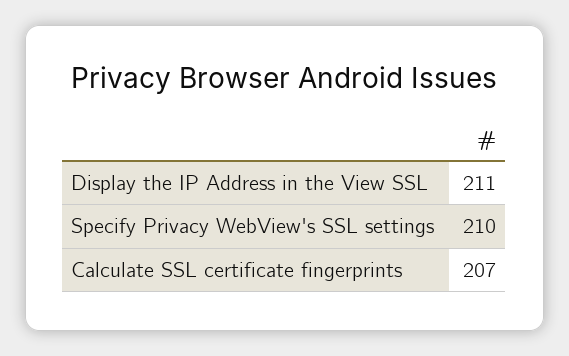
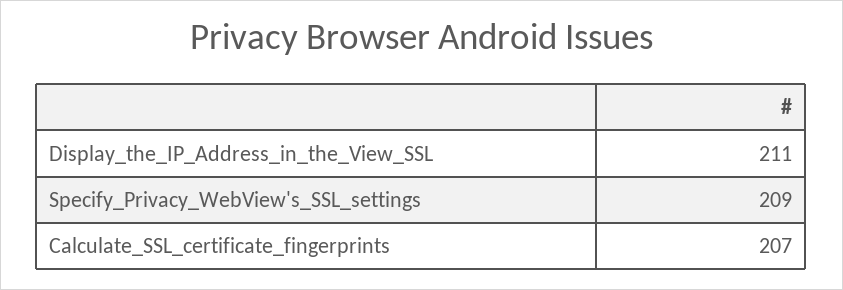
Specify Privacy WebView's SSL settings: 210 -> 209

